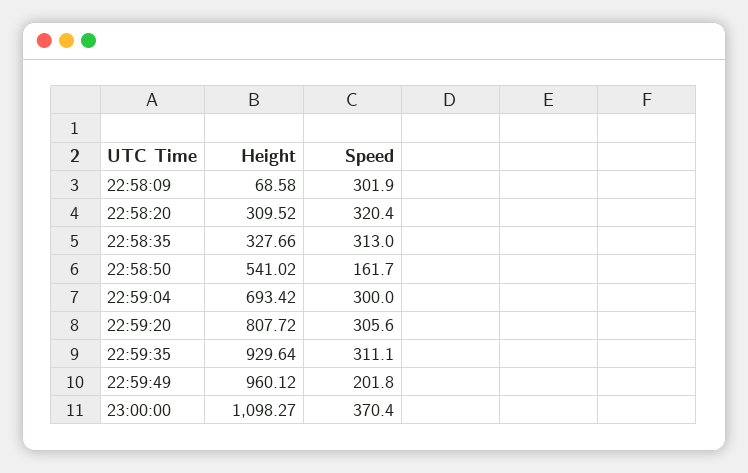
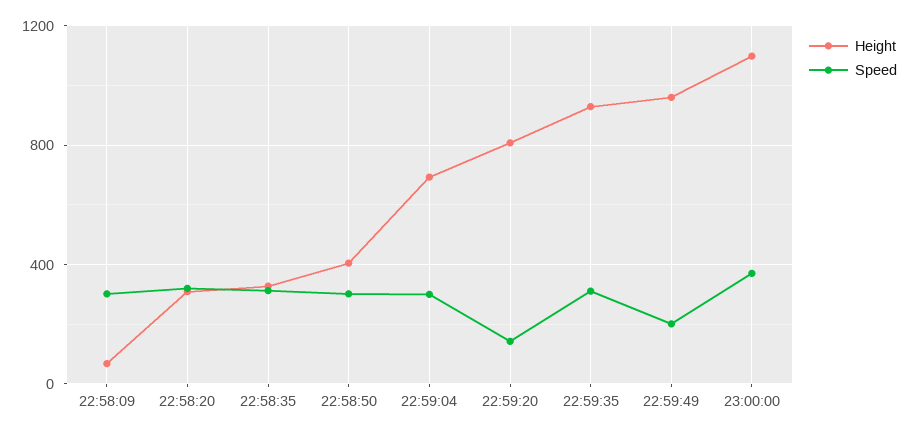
Height, 22:58:50: 541.02 -> 400
Speed, 22:58:50: 161.7 -> 300
Speed, 22:59:20: 305.6 -> 150

